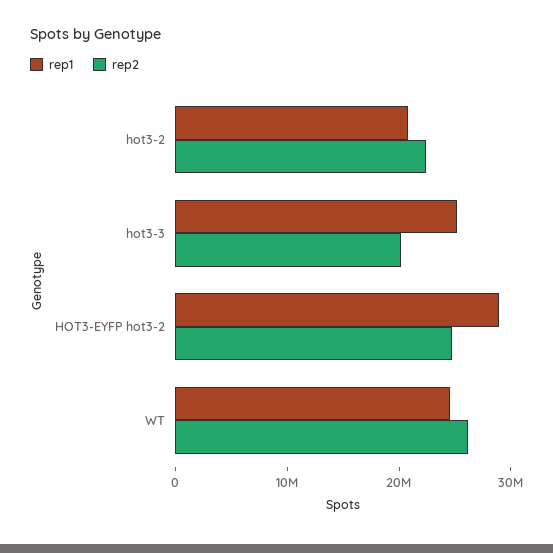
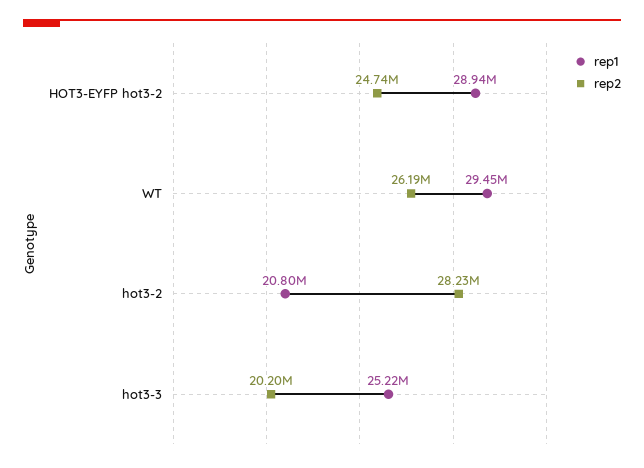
rep2, hot3-2: 22000000 -> 28230000
rep1, WT: 24000000 -> 29450000

